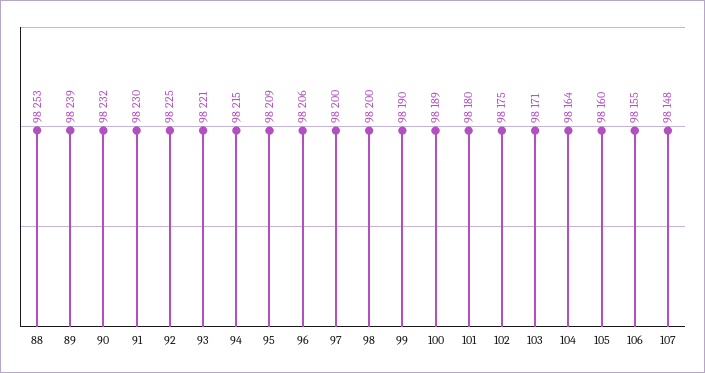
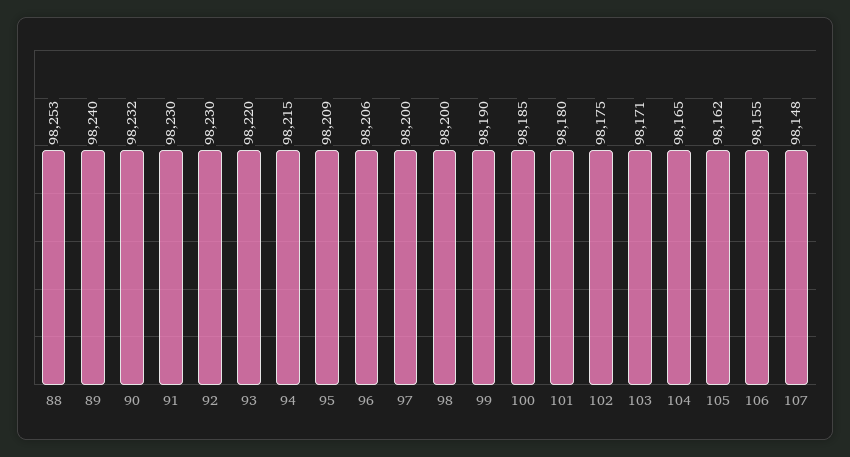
89: 98239 -> 98240
92: 98225 -> 98230
93: 98221 -> 98220
100: 98189 -> 98185
104: 98164 -> 98165
105: 98160 -> 98162

